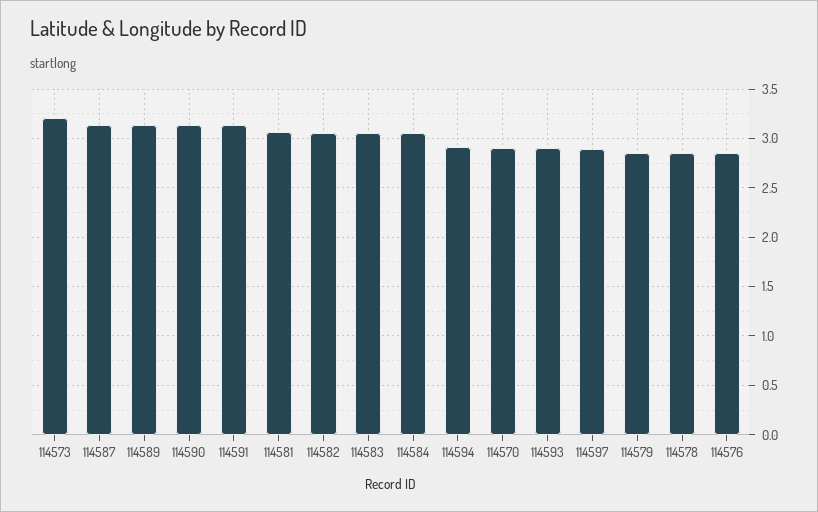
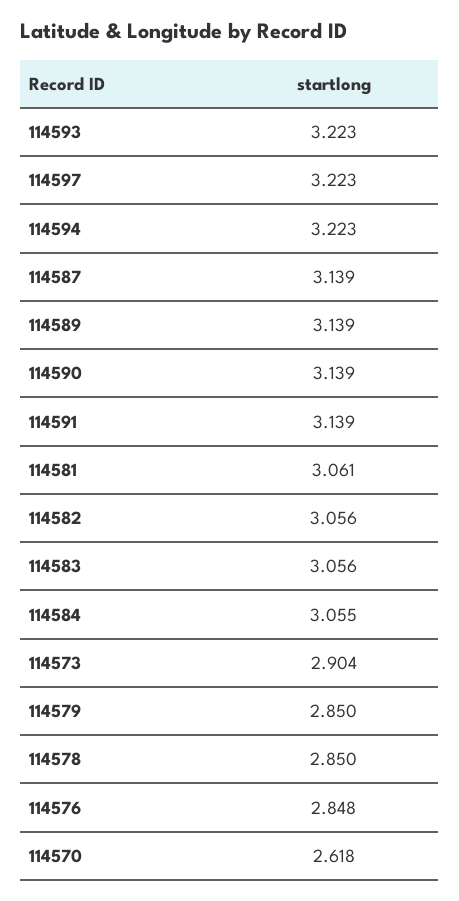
114573: 3.2 -> 2.904
114594: 2.9 -> 3.223
114570: 2.9 -> 2.618
114593: 2.9 -> 3.223
114597: 2.9 -> 3.223

